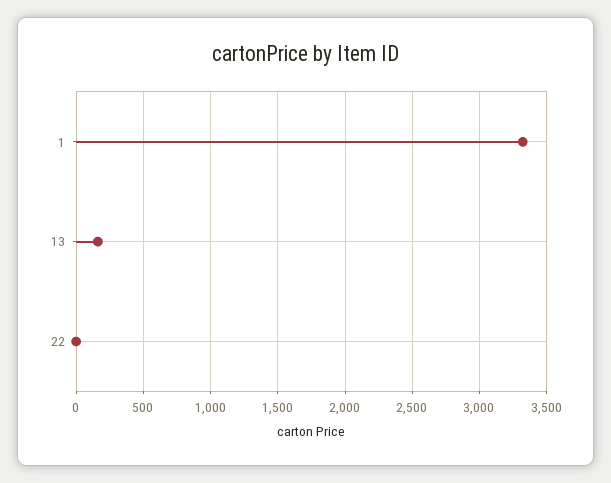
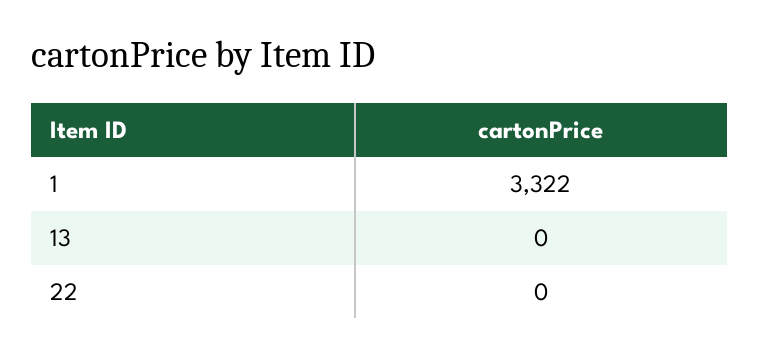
13: 150 -> 0

